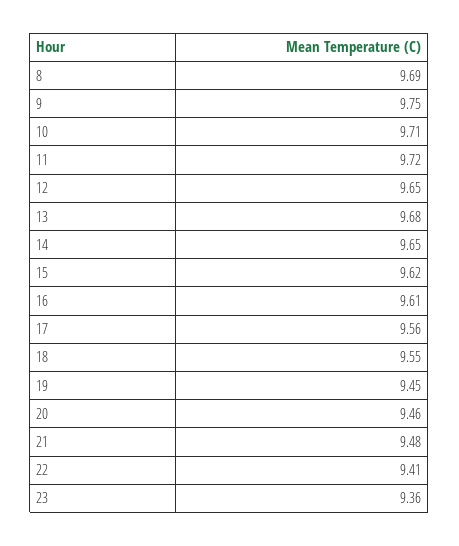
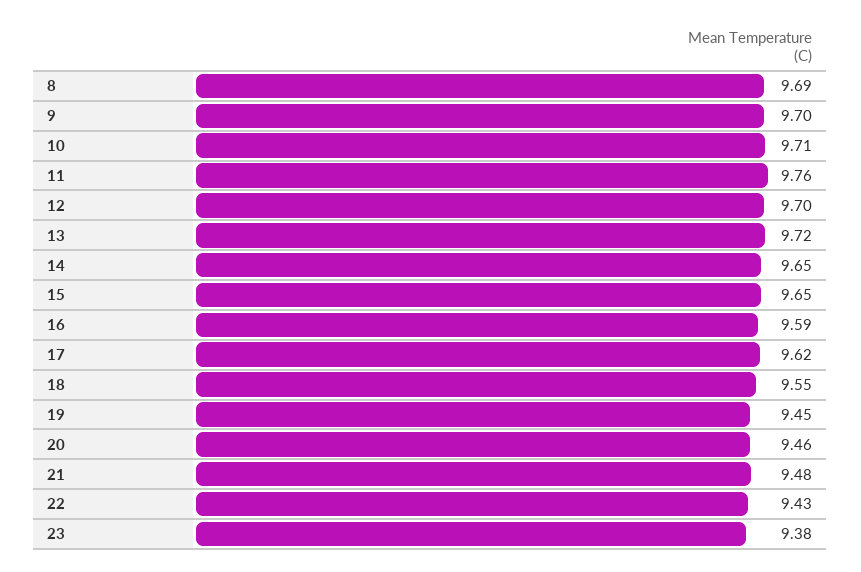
9: 9.75 -> 9.7
11: 9.72 -> 9.76
12: 9.65 -> 9.7
13: 9.68 -> 9.72
15: 9.62 -> 9.65
16: 9.61 -> 9.59
17: 9.56 -> 9.62
22: 9.41 -> 9.43
23: 9.36 -> 9.38

